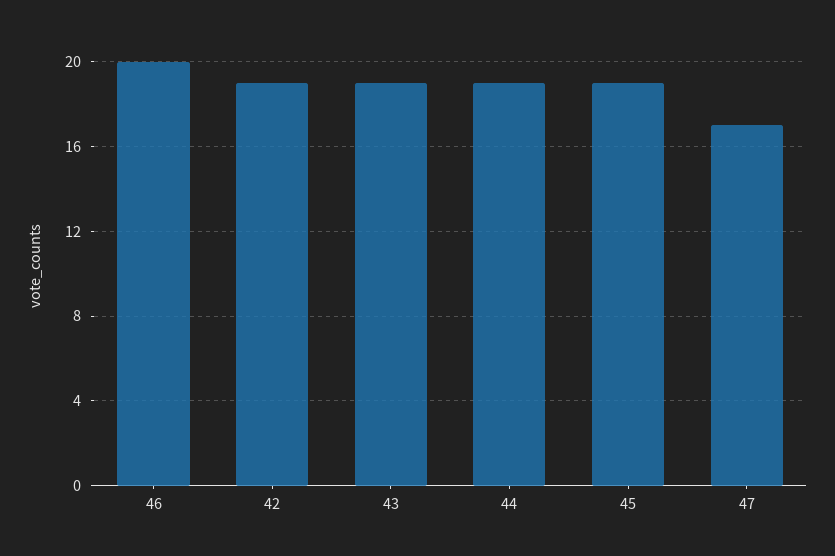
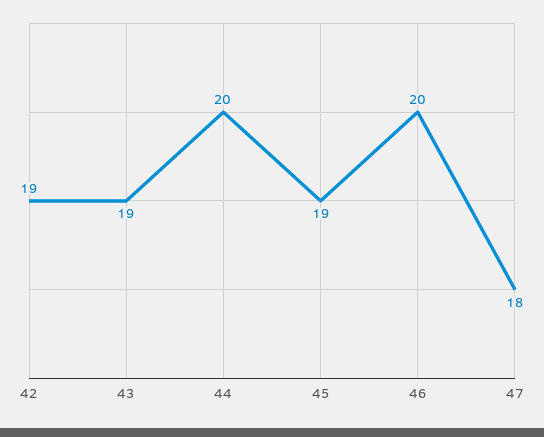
44: 19 -> 20
47: 17 -> 18

